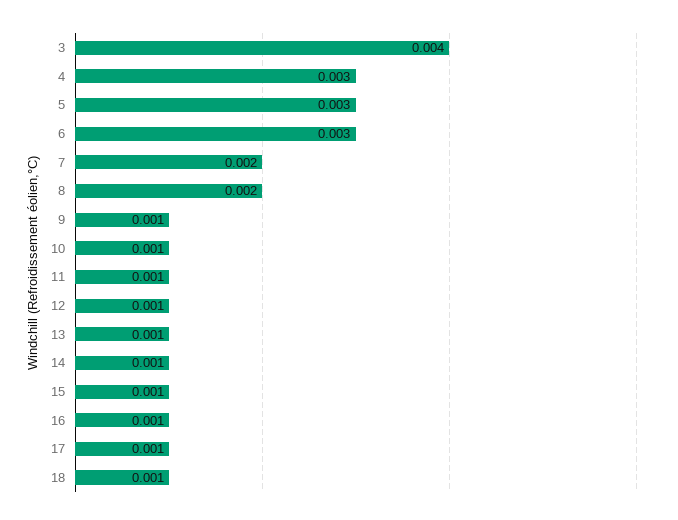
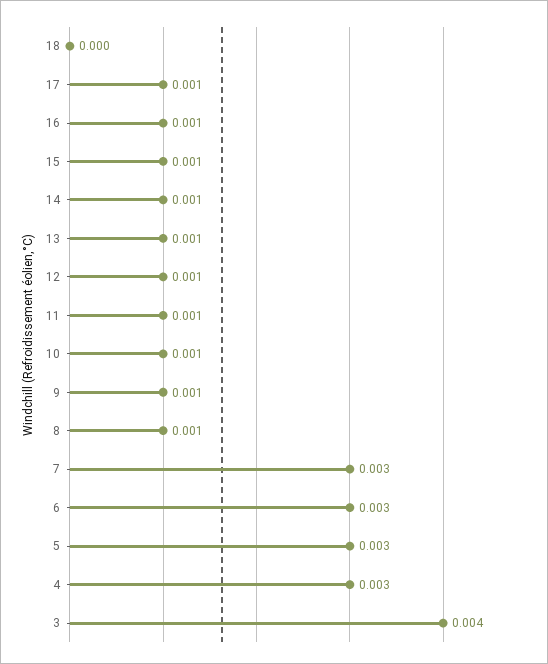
7: 0.002 -> 0.003
8: 0.002 -> 0.001
18: 0.001 -> 0

